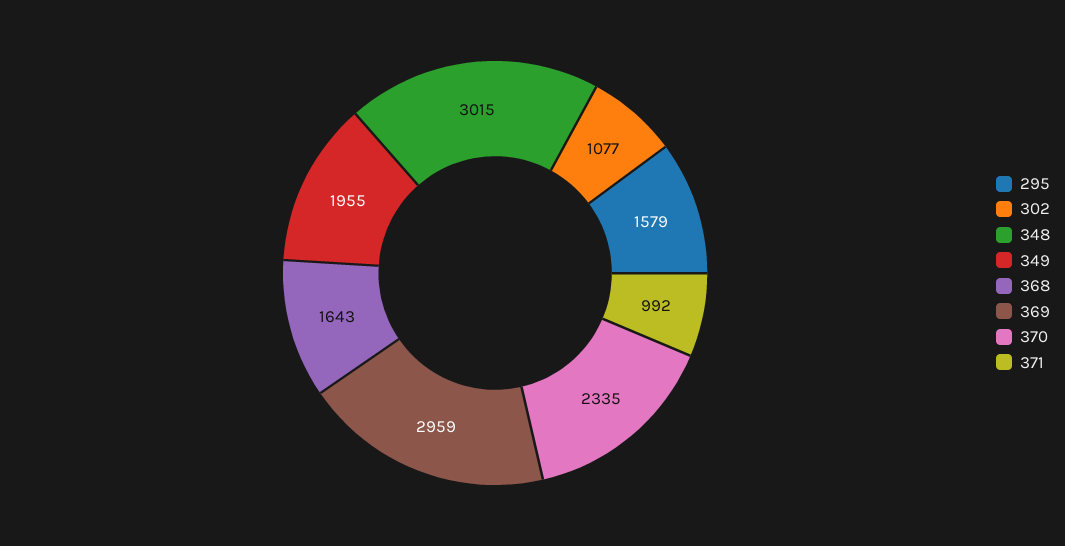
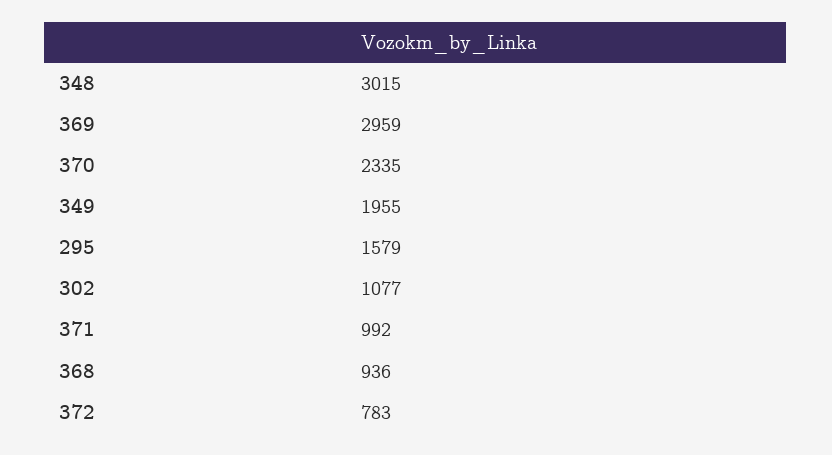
368: 1643 -> 936
372: none -> 783

